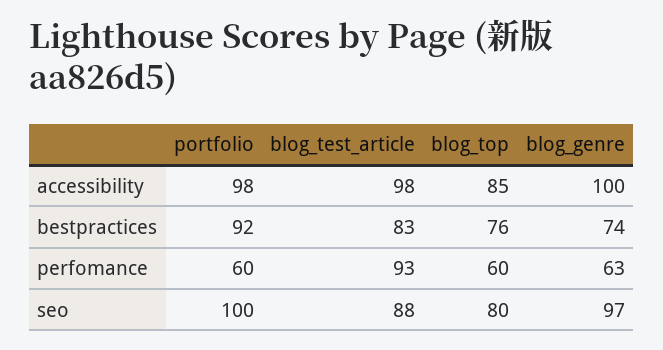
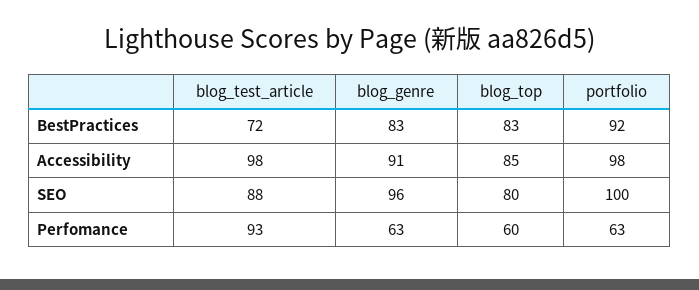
blog_genre, accessibility: 100 -> 91
blog_test_article, bestpractices: 83 -> 72
blog_top, bestpractices: 76 -> 83
blog_genre, bestpractices: 74 -> 83
portfolio, perfomance: 60 -> 63
blog_genre, seo: 97 -> 96

